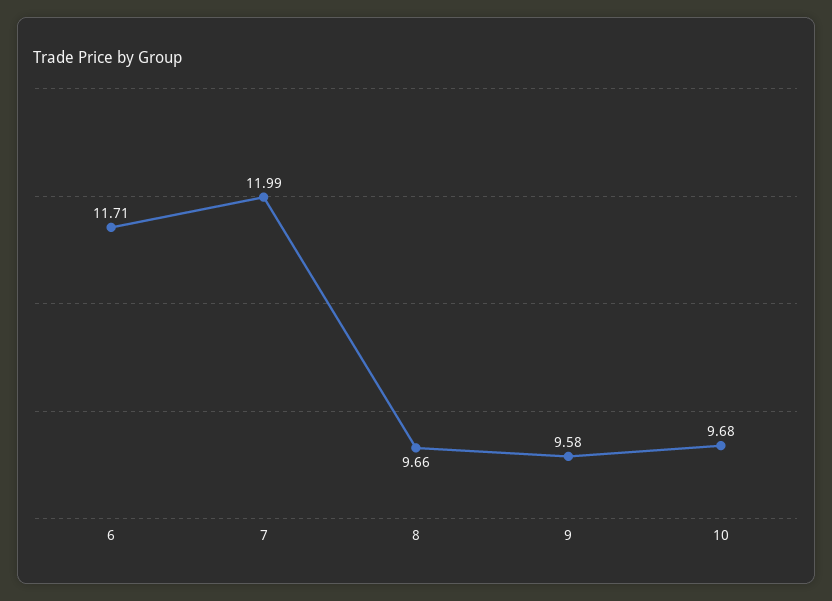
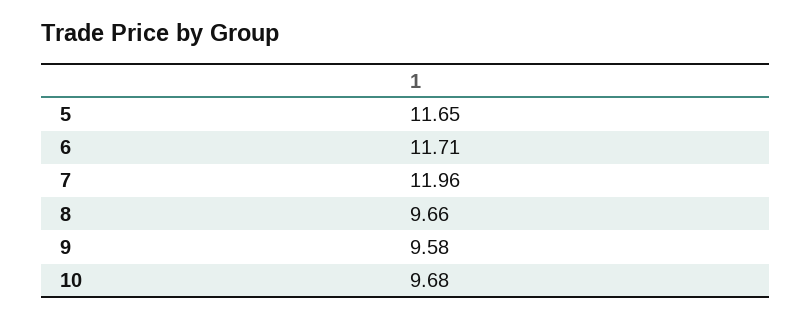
7: 11.99 -> 11.96
5: none -> 11.65

